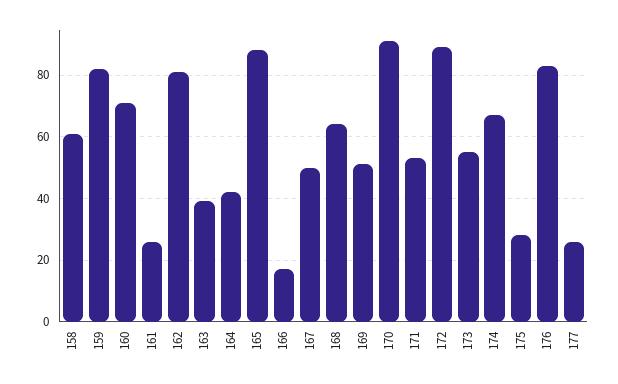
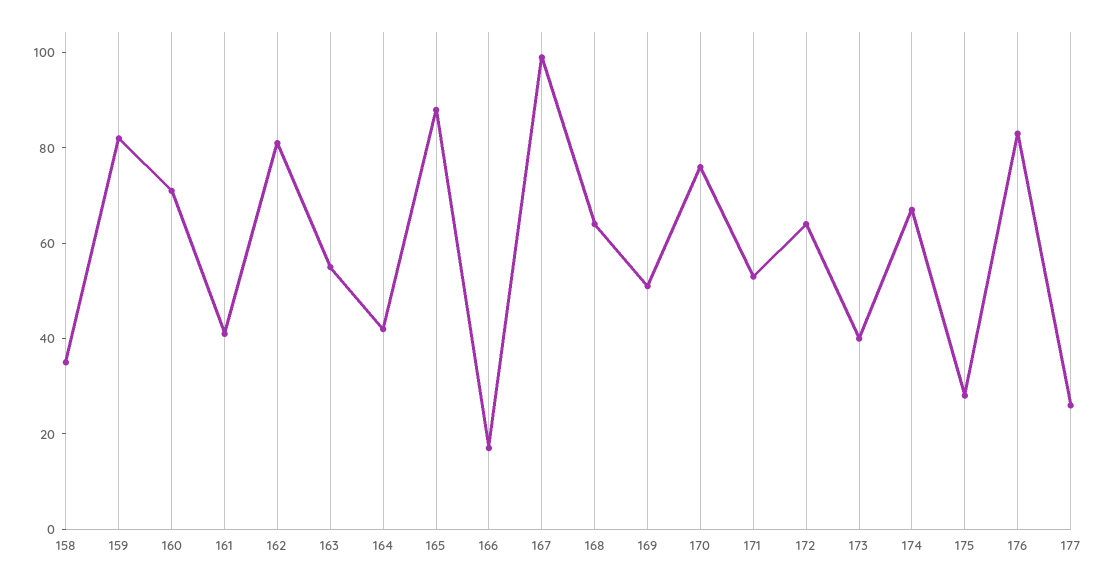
158: 60 -> 35
161: 25 -> 40
163: 40 -> 55
167: 50 -> 100
170: 90 -> 75
172: 90 -> 65
173: 55 -> 40

